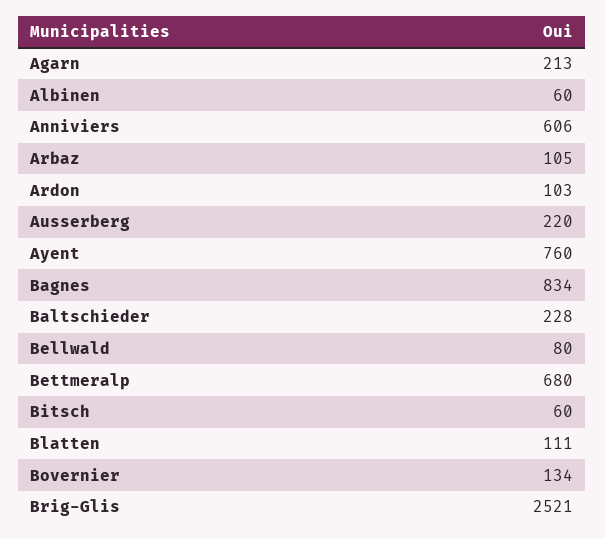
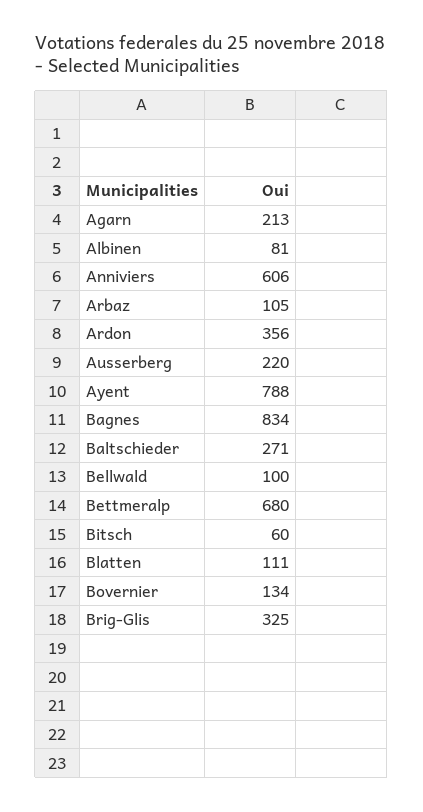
Albinen: 60 -> 81
Ardon: 103 -> 356
Ayent: 760 -> 788
Baltschieder: 228 -> 271
Bellwald: 80 -> 100
Brig-Glis: 2521 -> 325

